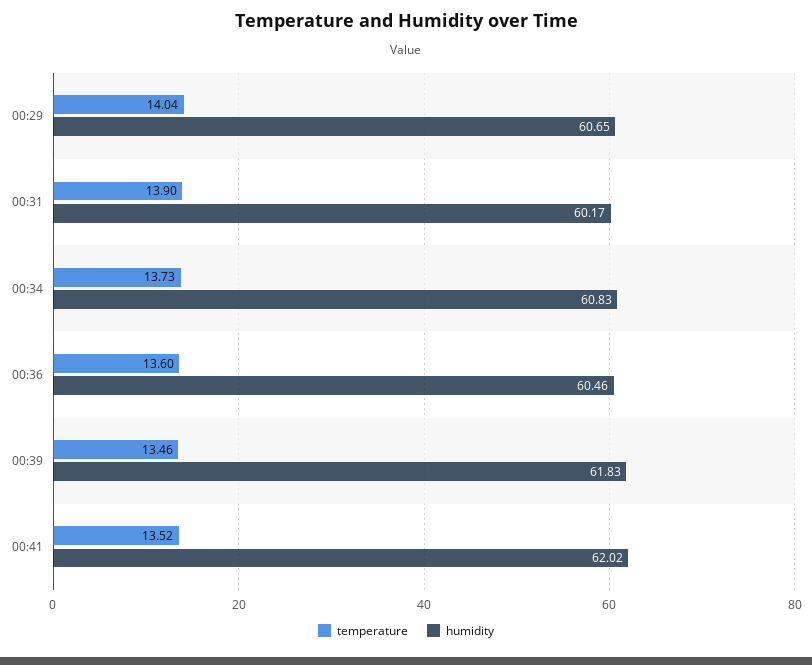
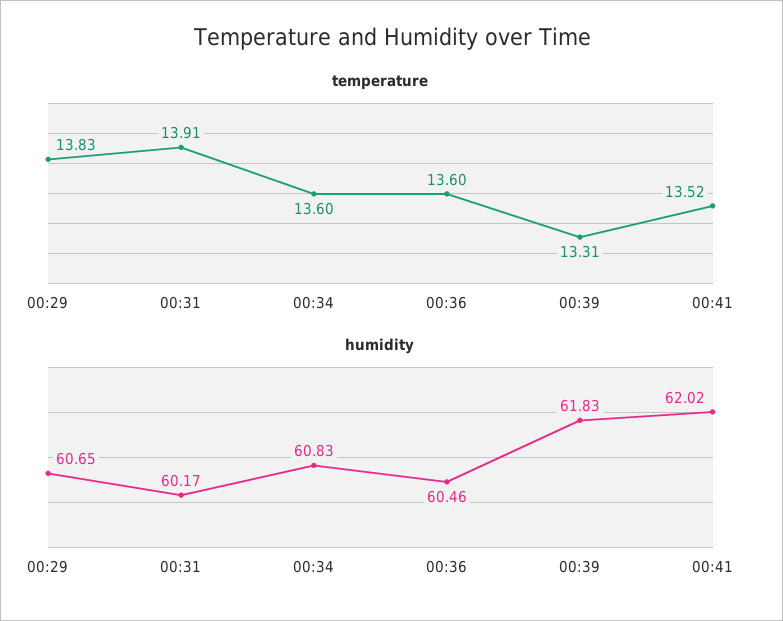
temperature, 00:29: 14.04 -> 13.83
temperature, 00:31: 13.9 -> 13.91
temperature, 00:34: 13.73 -> 13.6
temperature, 00:39: 13.46 -> 13.31

